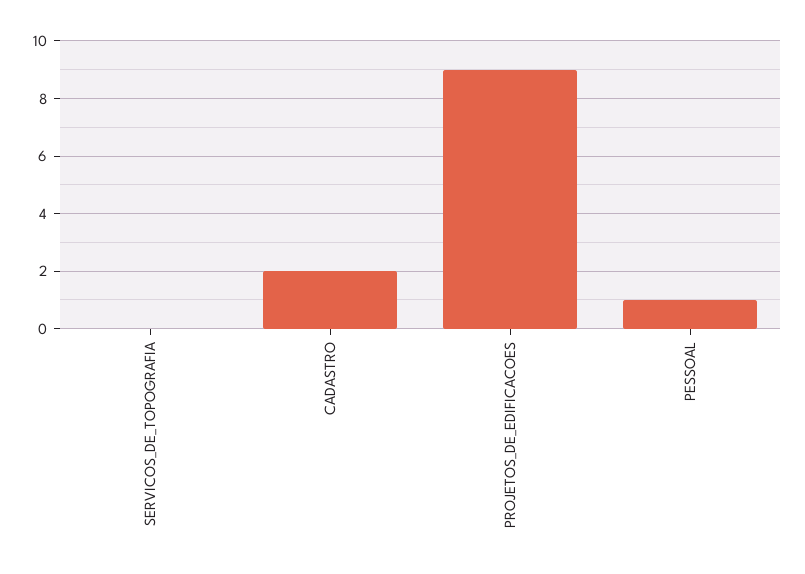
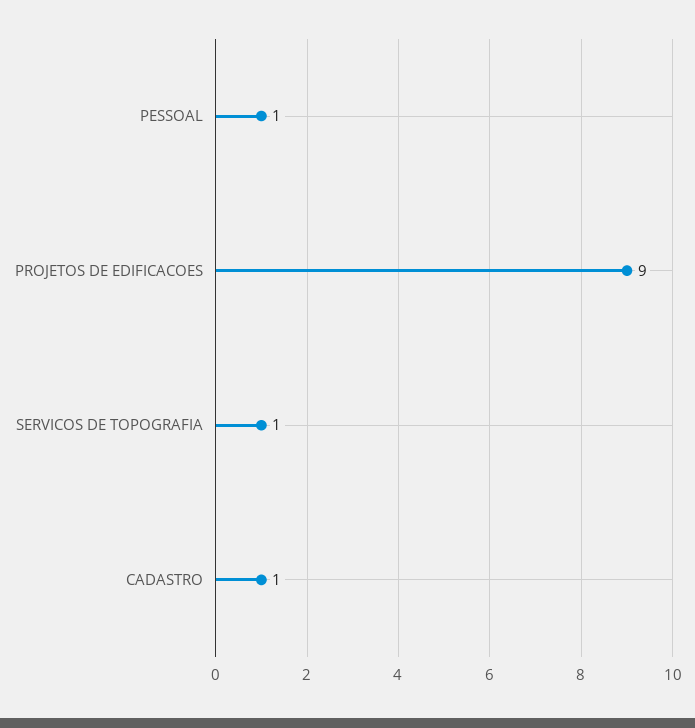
SERVICOS_DE_TOPOGRAFIA: 0 -> 1
CADASTRO: 2 -> 1

